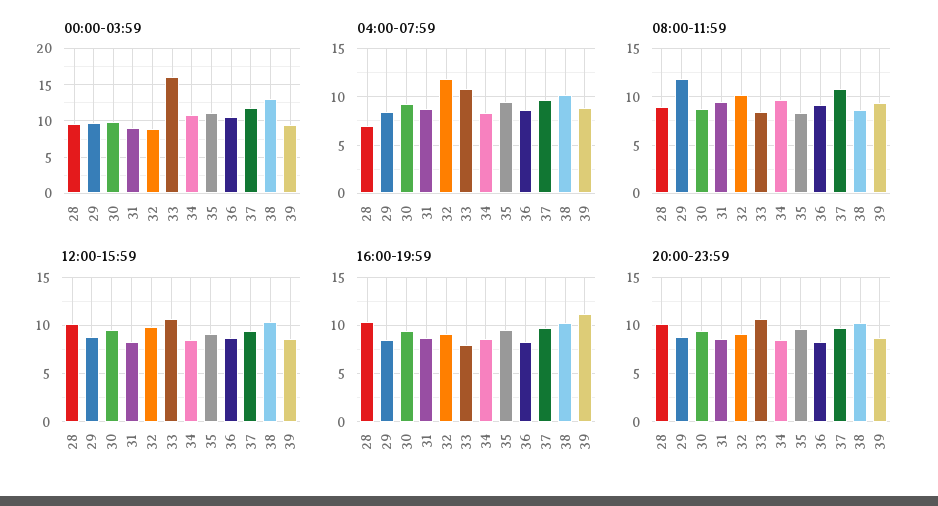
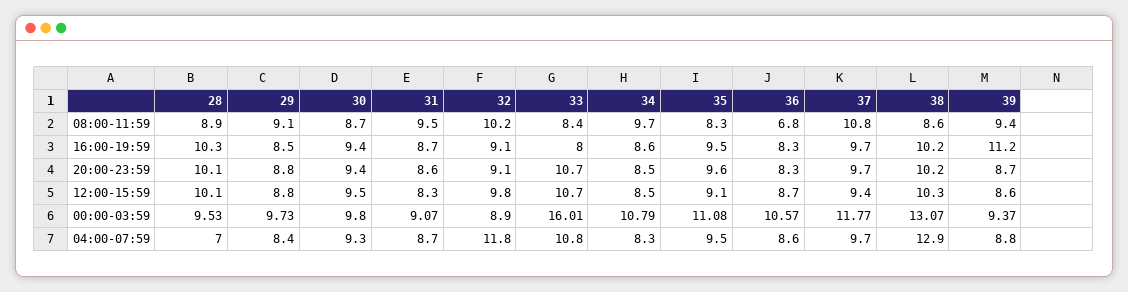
04:00-07:59, 38: 10 -> 12.9
08:00-11:59, 29: 12 -> 9.1
08:00-11:59, 36: 9 -> 6.8

